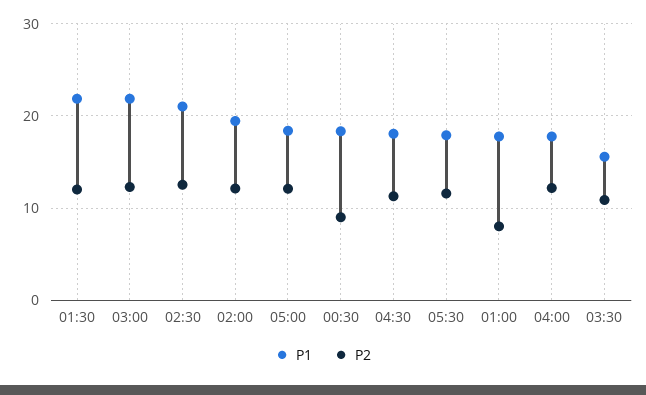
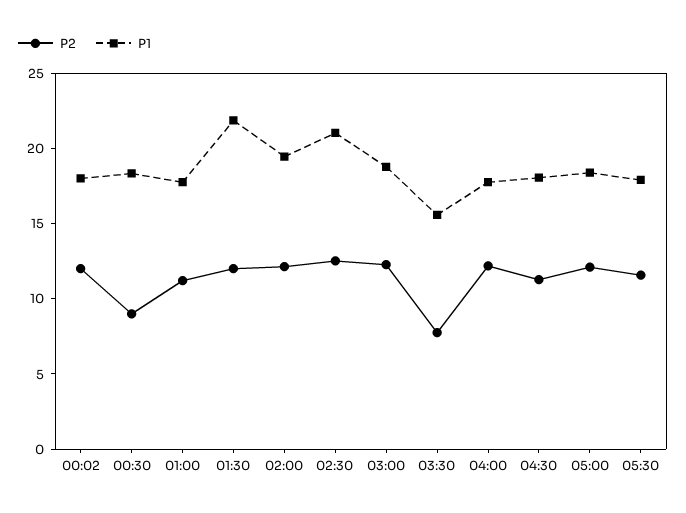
P1, 03:00: 22 -> 19
P2, 01:00: 8 -> 11
P2, 03:30: 11 -> 8
P2, 00:02: none -> 12
P1, 00:02: none -> 18

